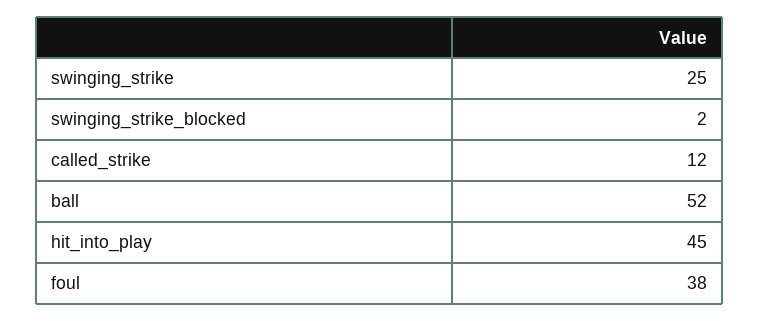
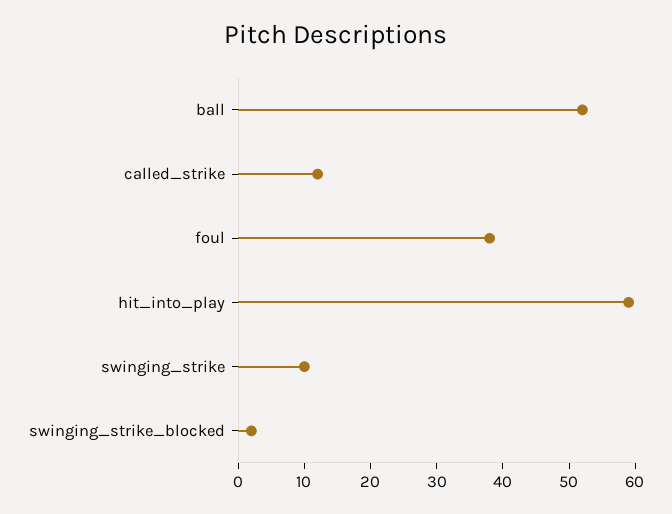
swinging_strike: 25 -> 10
hit_into_play: 45 -> 60

